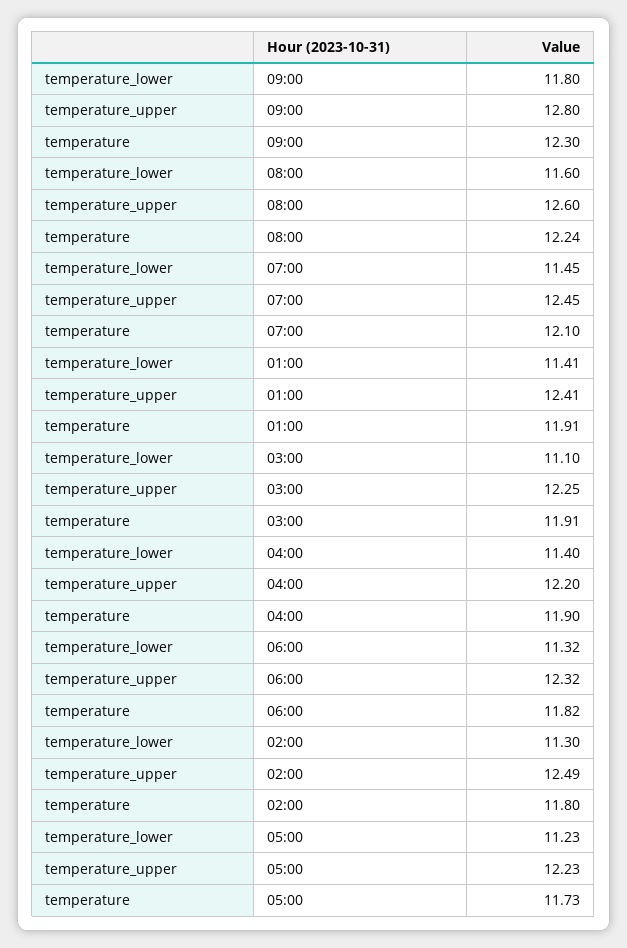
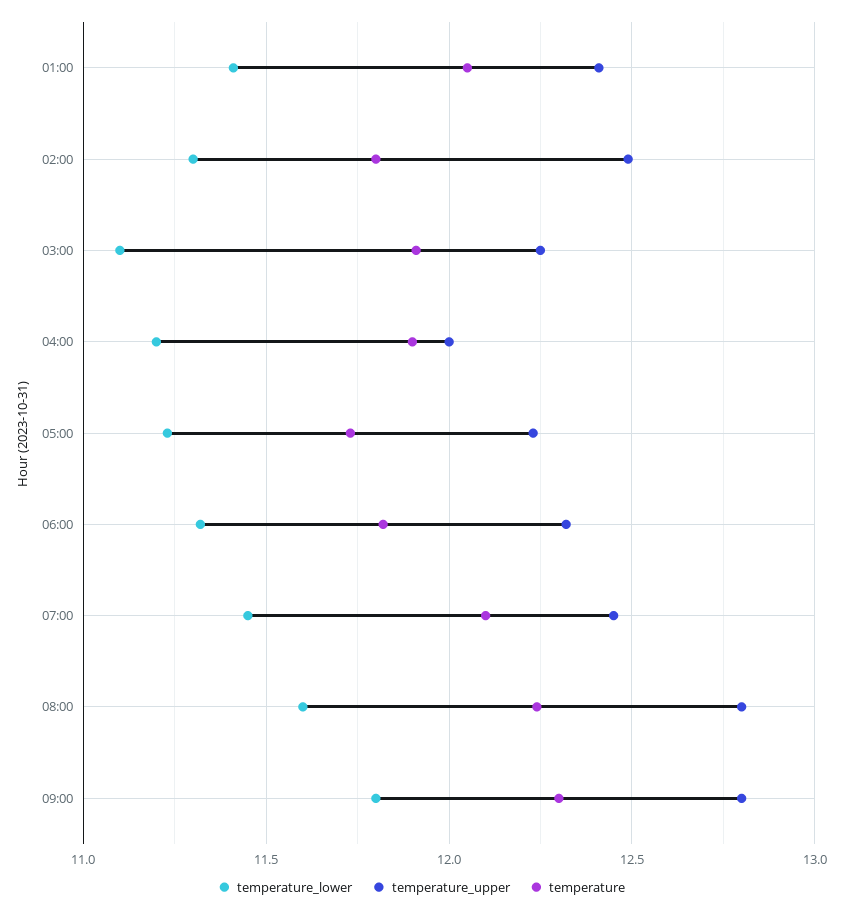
temperature_upper, 08:00: 12.6 -> 12.8
temperature, 01:00: 11.91 -> 12.05
temperature_lower, 04:00: 11.4 -> 11.2
temperature_upper, 04:00: 12.2 -> 12

